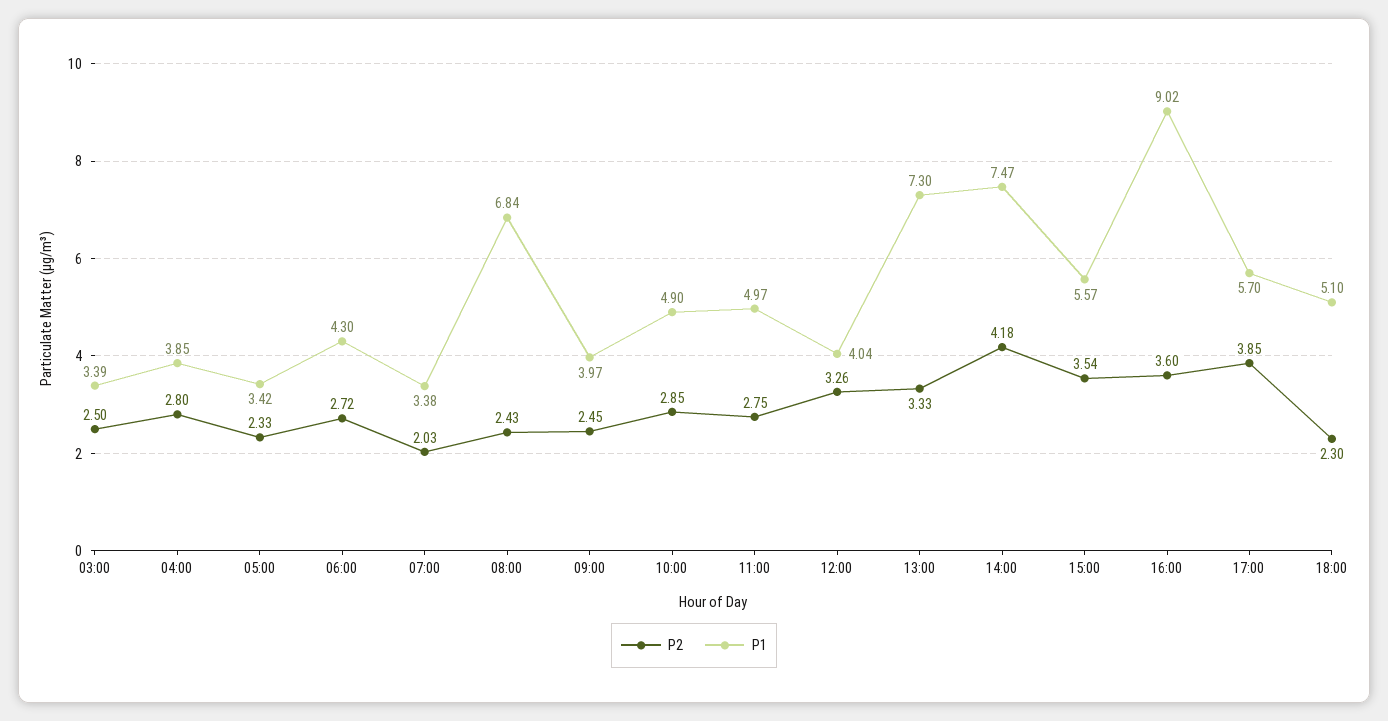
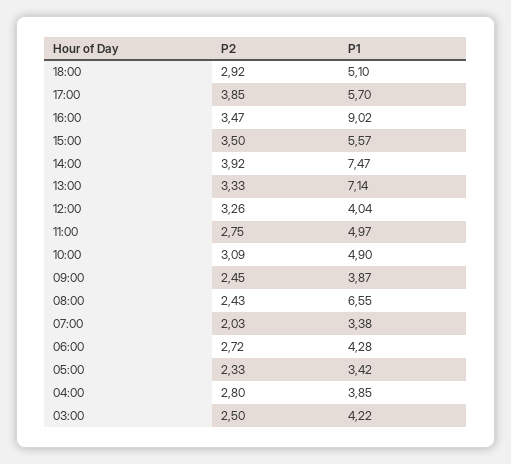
P1, 03:00: 3.39 -> 4.22
P1, 06:00: 4.3 -> 4.28
P1, 08:00: 6.84 -> 6.55
P1, 09:00: 3.97 -> 3.87
P2, 10:00: 2.85 -> 3.09
P1, 13:00: 7.3 -> 7.14
P2, 14:00: 4.18 -> 3.92
P2, 15:00: 3.54 -> 3.5
P2, 16:00: 3.6 -> 3.47
P2, 18:00: 2.3 -> 2.92

